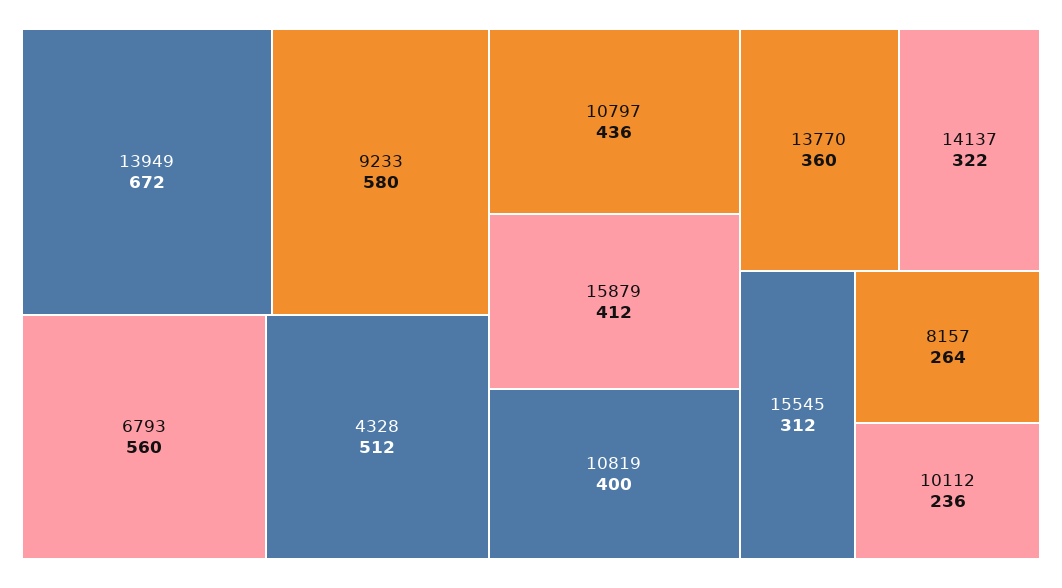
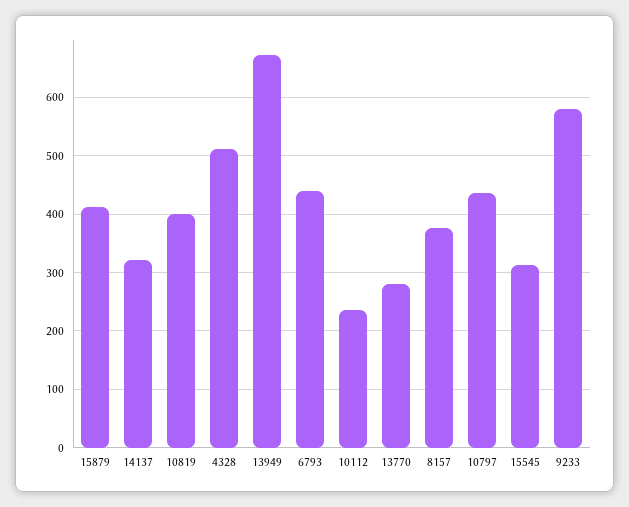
6793: 560 -> 440
13770: 360 -> 280
8157: 264 -> 380

